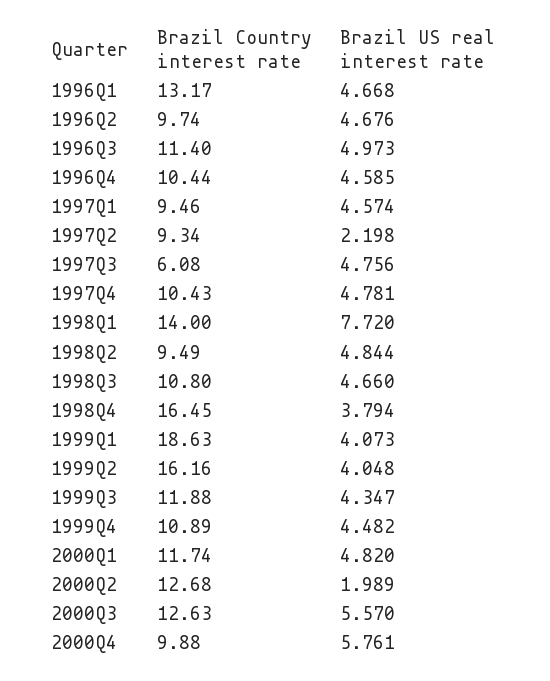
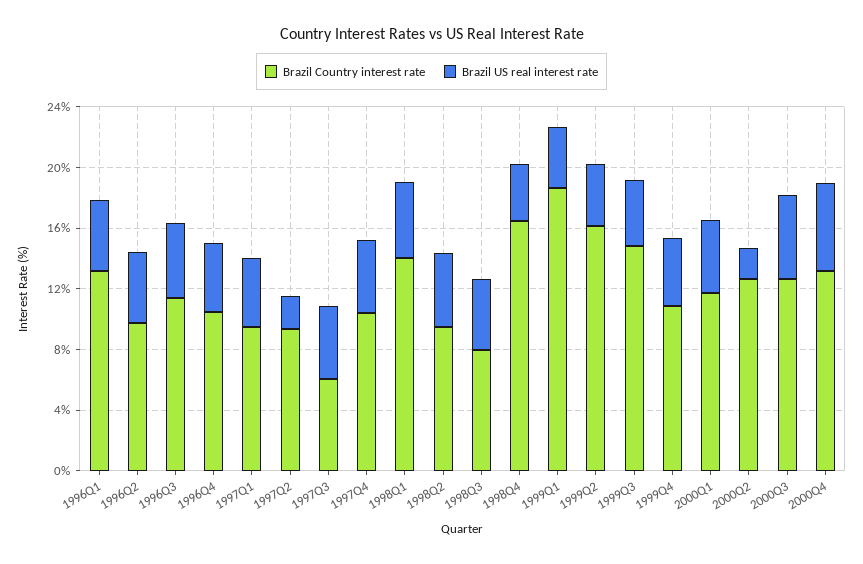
Brazil US real interest rate, 1998Q1: 7.72 -> 5
Brazil Country interest rate, 1998Q3: 10.8 -> 8
Brazil Country interest rate, 1999Q3: 11.88 -> 15
Brazil Country interest rate, 2000Q4: 9.88 -> 13

